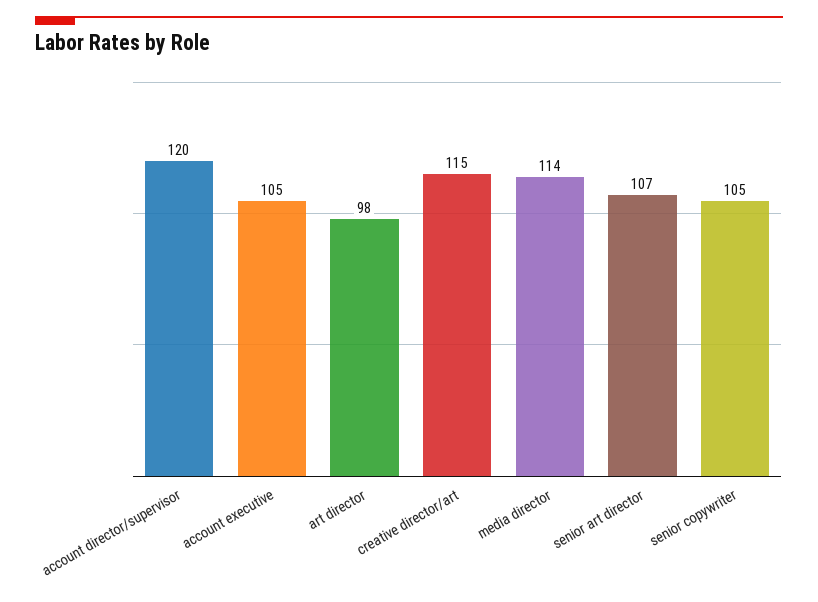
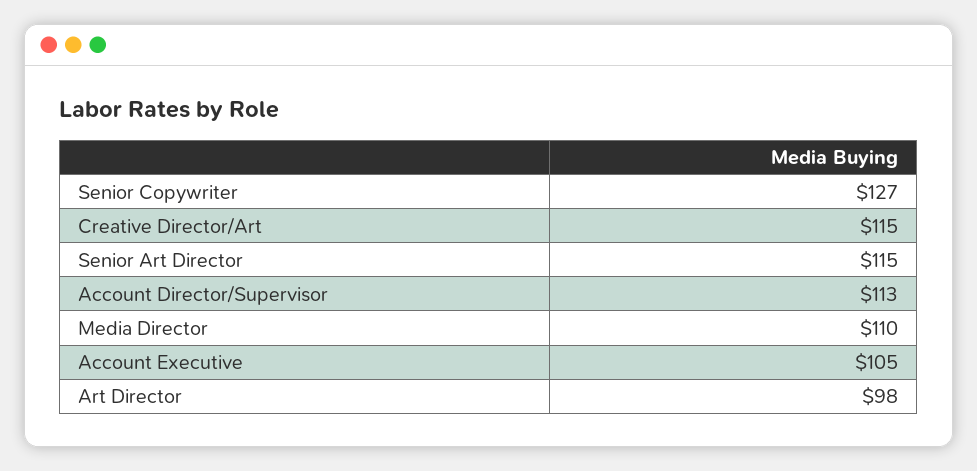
account director/supervisor: 120 -> 113
media director: 114 -> 110
senior art director: 107 -> 115
senior copywriter: 105 -> 127

